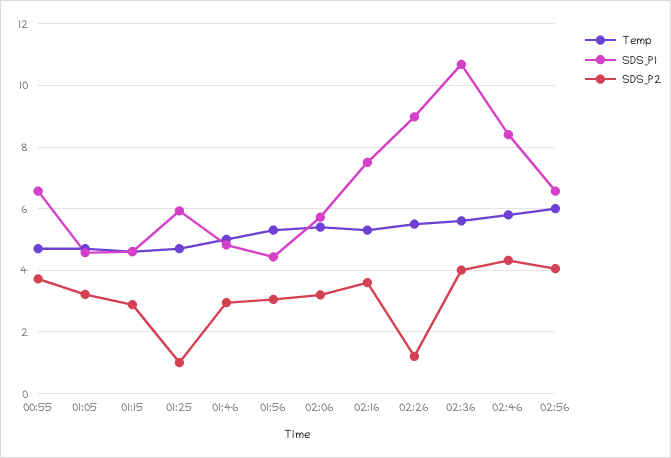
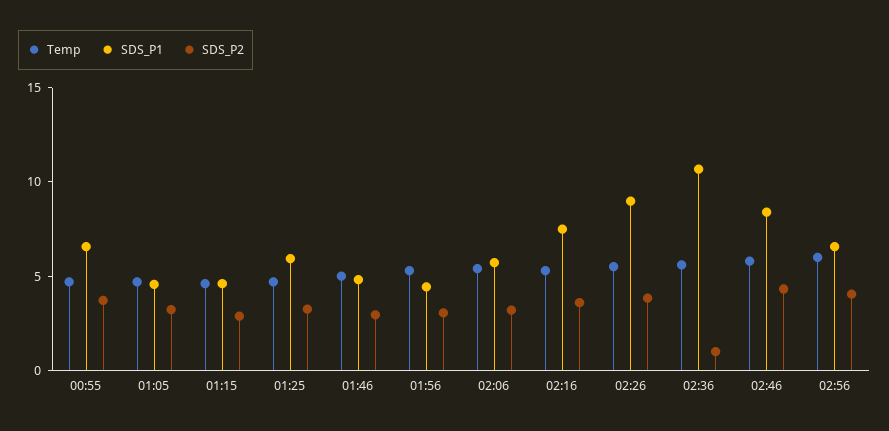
SDS_P2, 01:25: 1 -> 3
SDS_P2, 02:26: 1.2 -> 4
SDS_P2, 02:36: 4 -> 1

